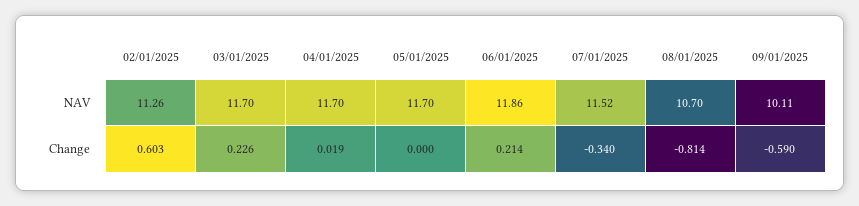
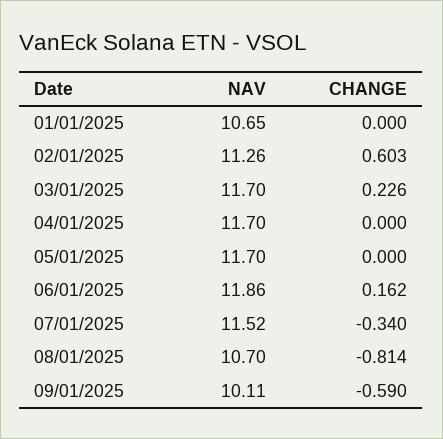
04/01/2025, Change: 0.019 -> 0
06/01/2025, Change: 0.214 -> 0.162
01/01/2025, NAV: none -> 10.65
01/01/2025, Change: none -> 0

